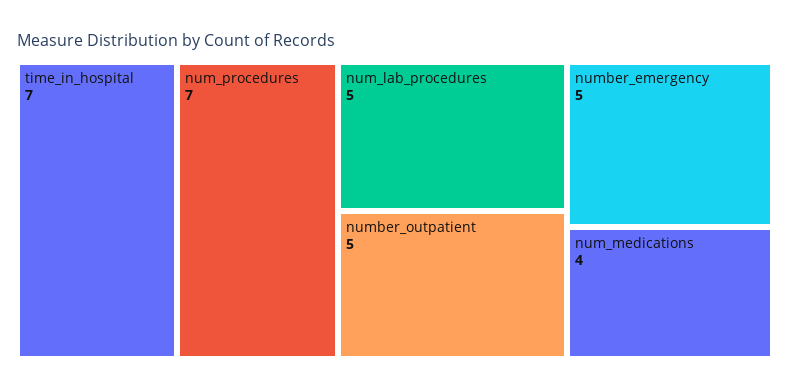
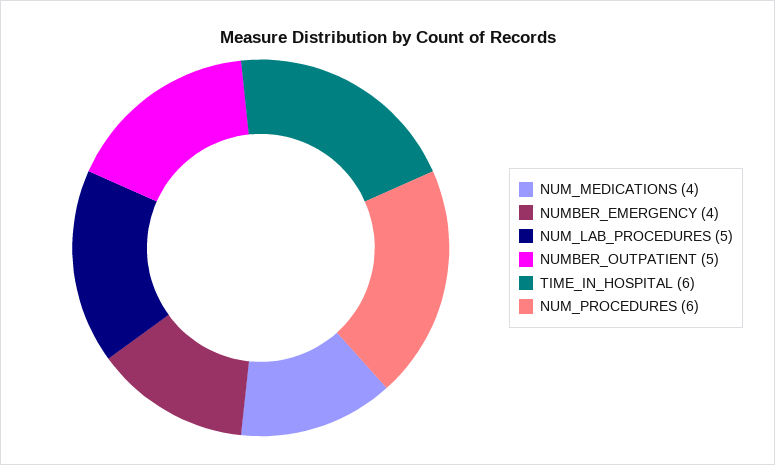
time_in_hospital: 7 -> 6
num_procedures: 7 -> 6
number_emergency: 5 -> 4

